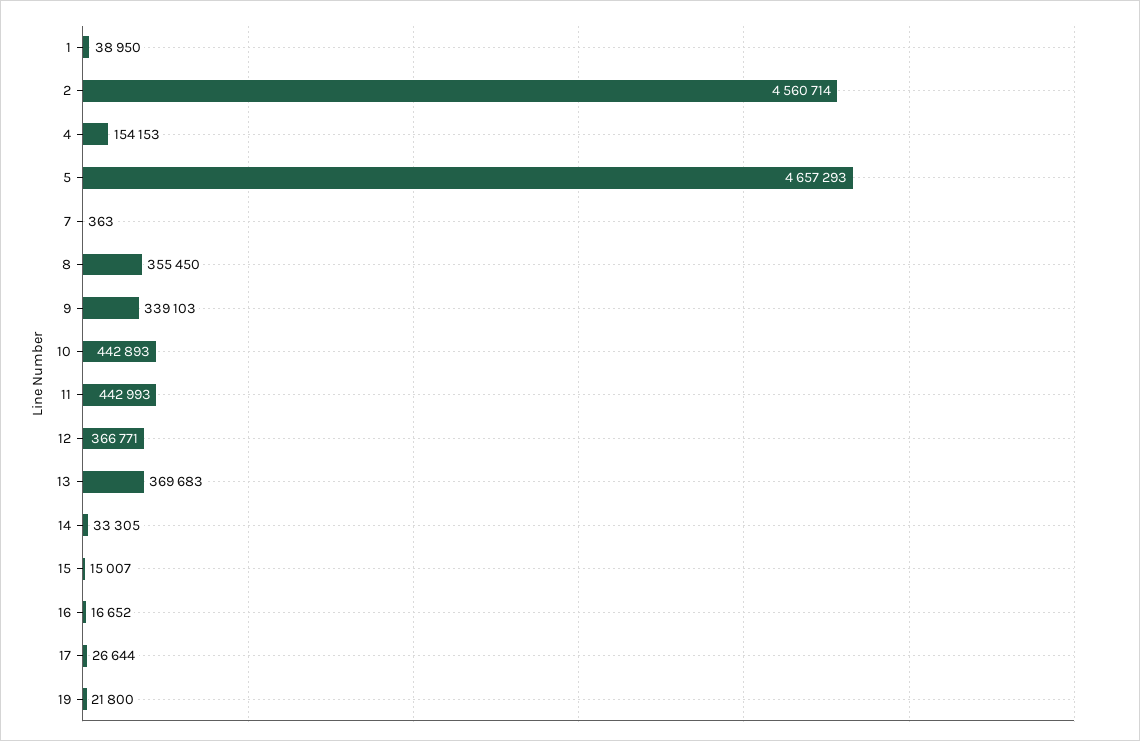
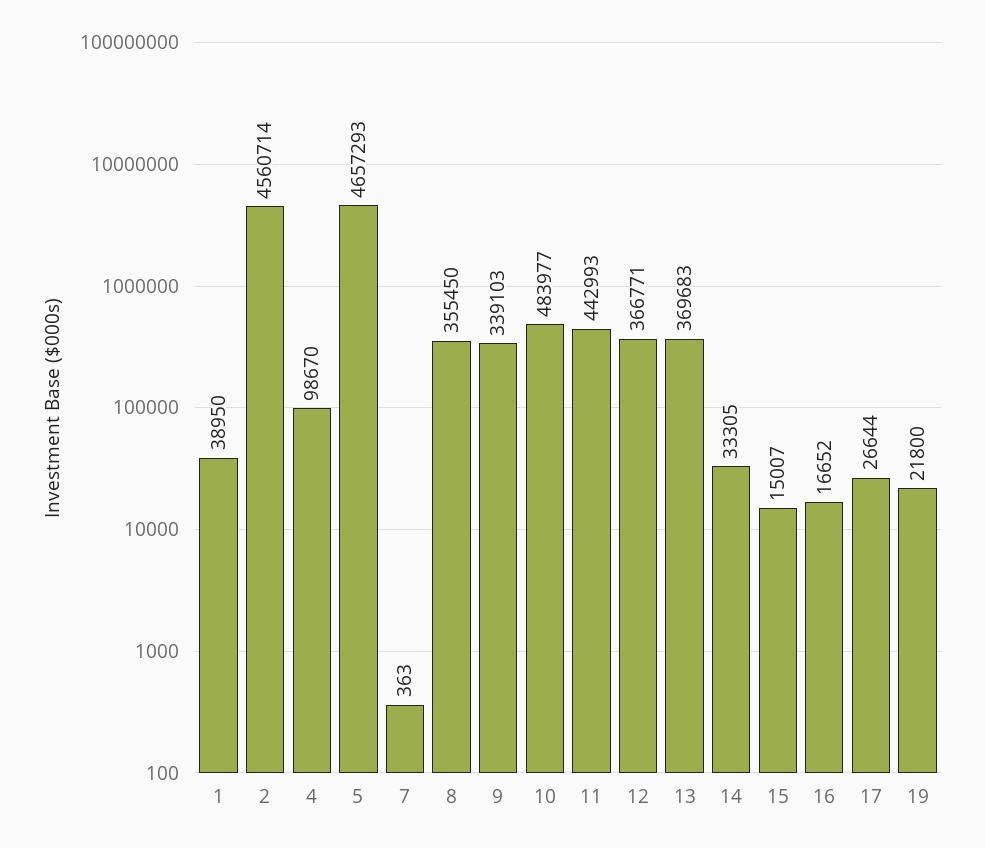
4: 154153 -> 98670
10: 442893 -> 483977

